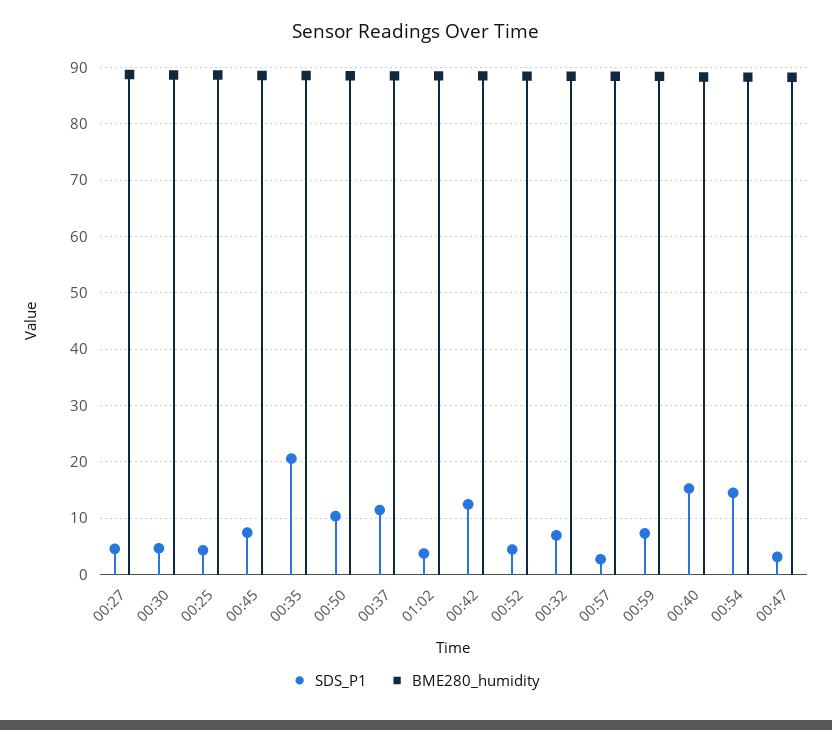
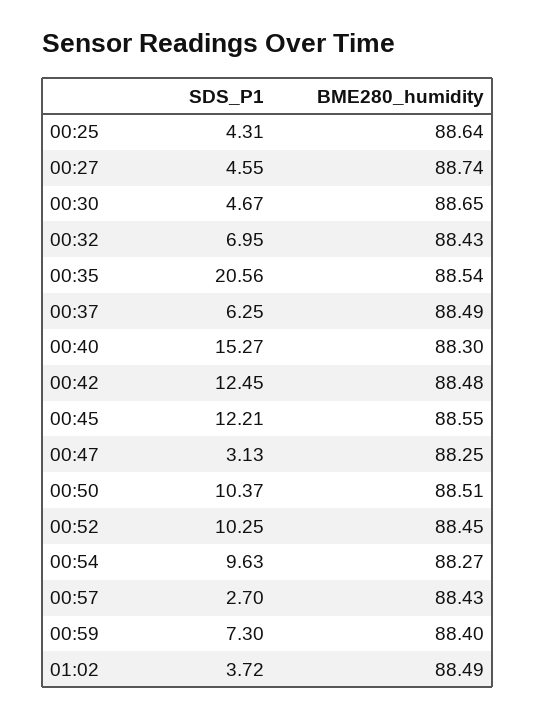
SDS_P1, 00:45: 8 -> 12.21
SDS_P1, 00:37: 12 -> 6.25
SDS_P1, 00:52: 4 -> 10.25
SDS_P1, 00:54: 14 -> 9.63

